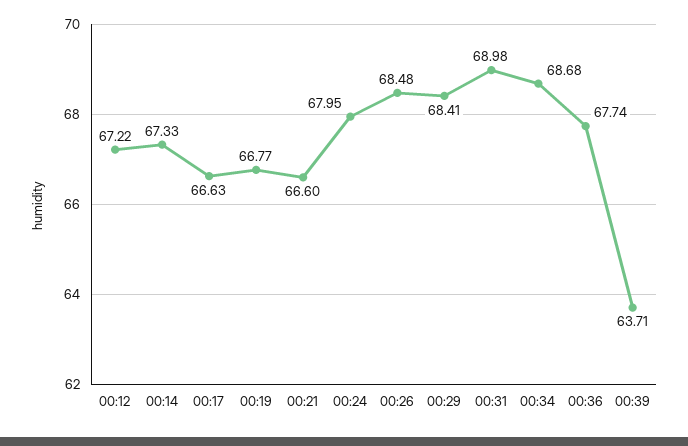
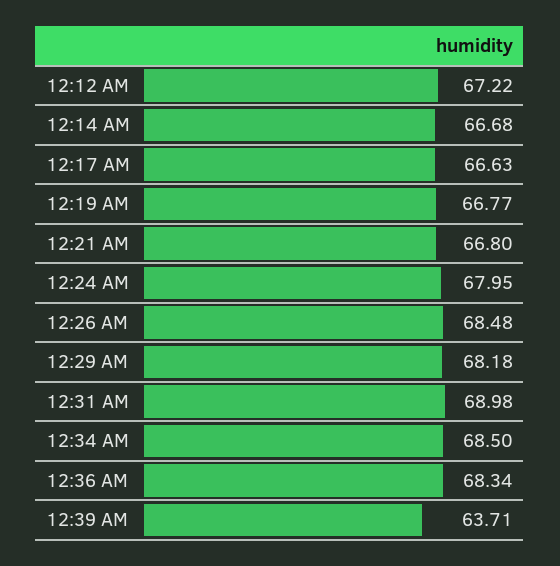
00:14: 67.33 -> 66.68
00:21: 66.6 -> 66.8
00:29: 68.41 -> 68.18
00:34: 68.68 -> 68.5
00:36: 67.74 -> 68.34

